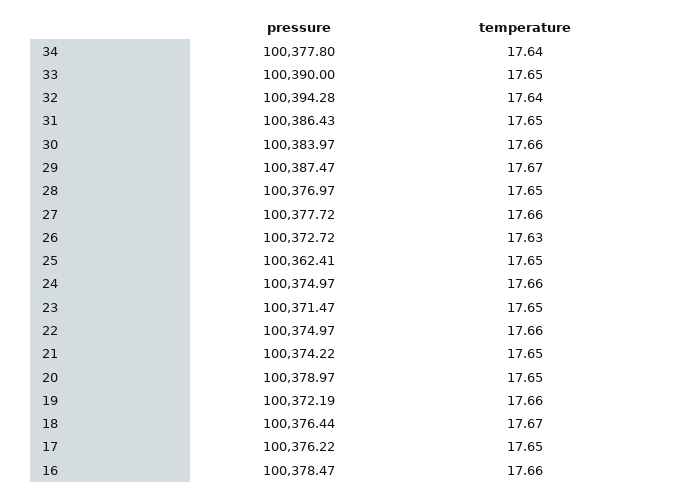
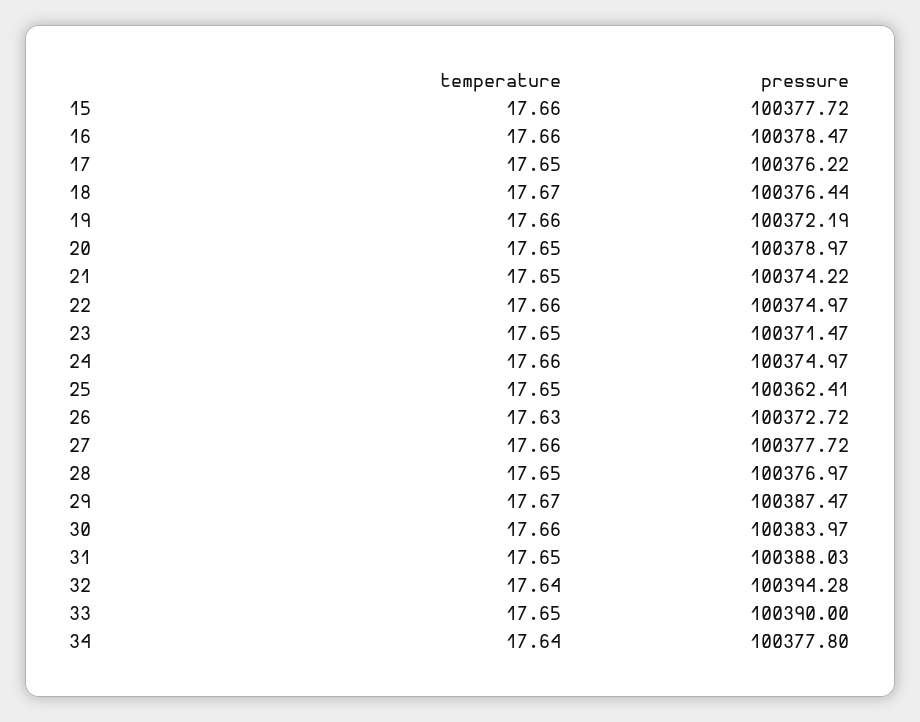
pressure, 31: 100386.43 -> 100388.03
temperature, 15: none -> 17.66
pressure, 15: none -> 100377.72

